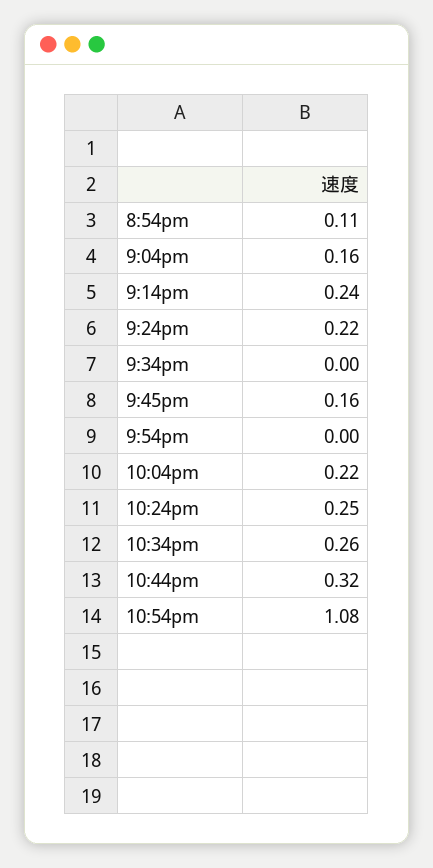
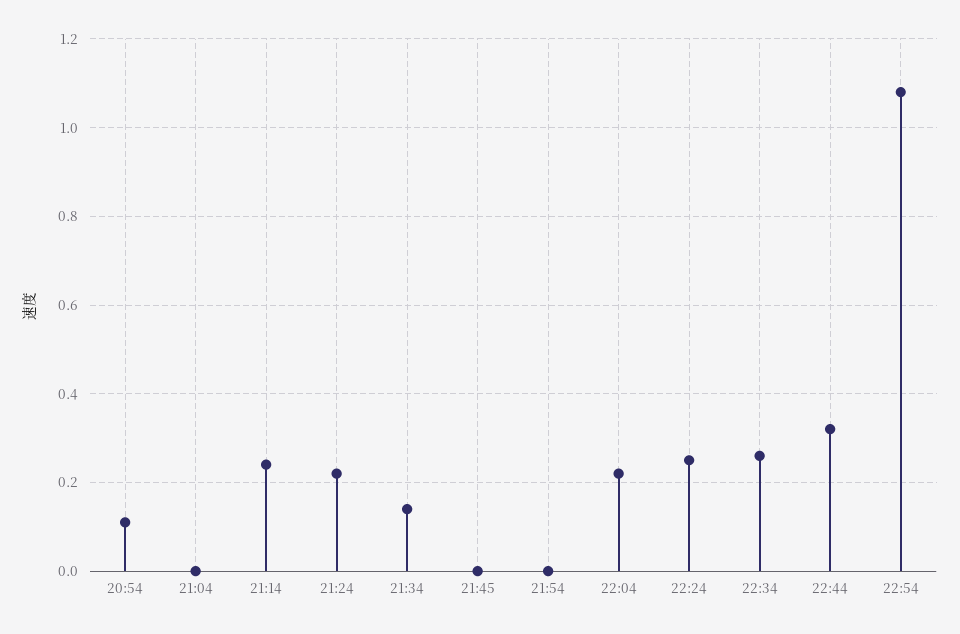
9:04pm: 0.16 -> 0
9:34pm: 0 -> 0.15
9:45pm: 0.16 -> 0

